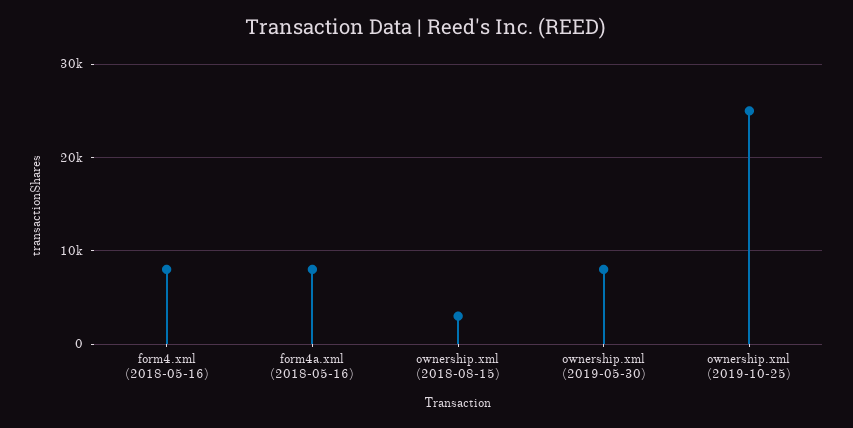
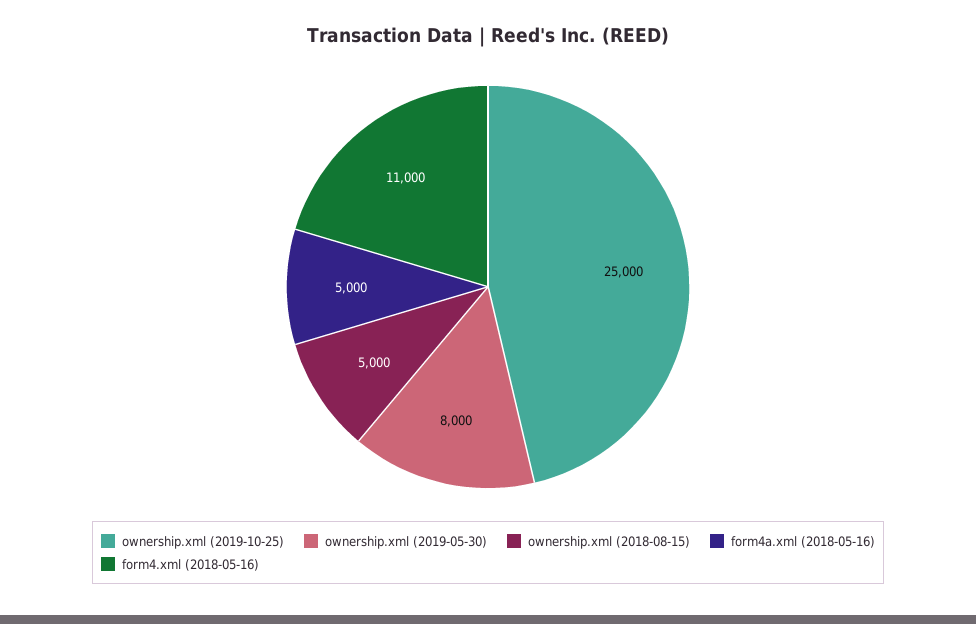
form4.xml (2018-05-16): 8000 -> 11000
form4a.xml (2018-05-16): 8000 -> 5000
ownership.xml (2018-08-15): 3000 -> 5000

